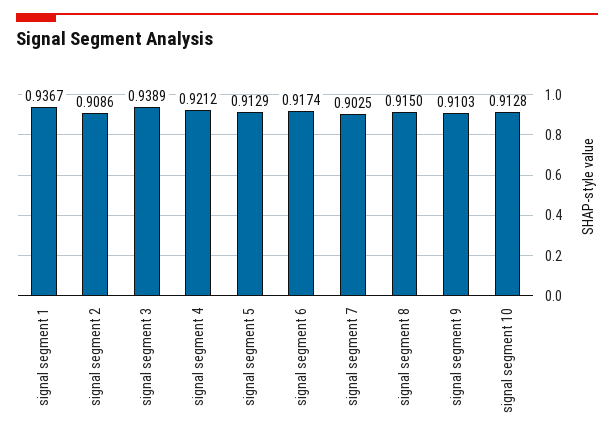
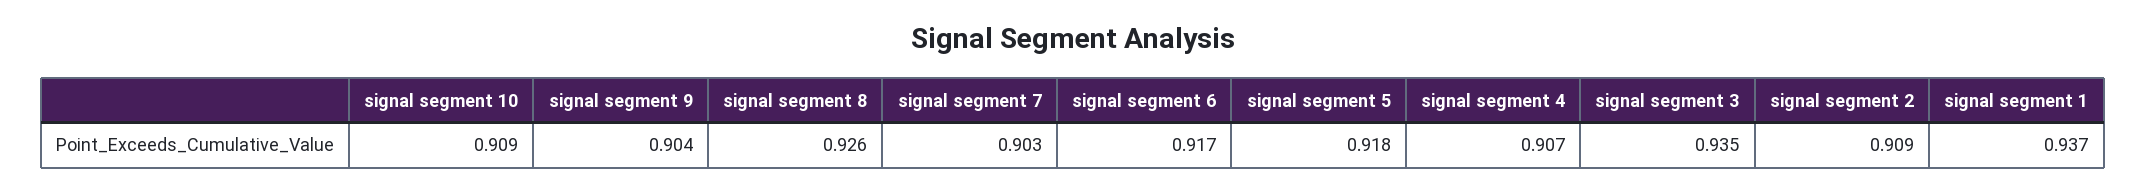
signal segment 3: 0.9389 -> 0.935
signal segment 4: 0.9212 -> 0.907
signal segment 5: 0.9129 -> 0.918
signal segment 8: 0.915 -> 0.926
signal segment 9: 0.9103 -> 0.904
signal segment 10: 0.9128 -> 0.909

